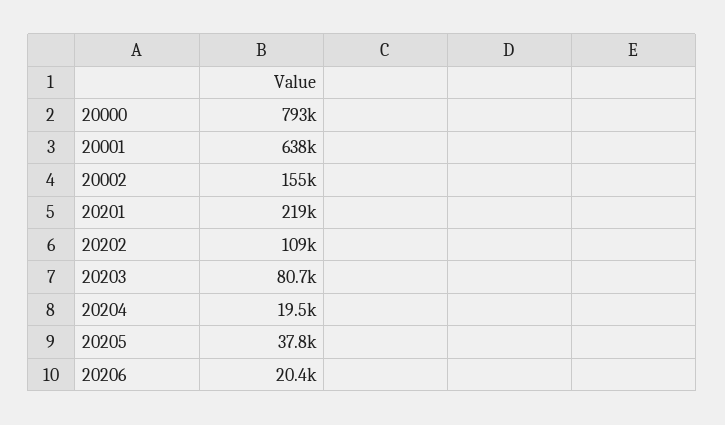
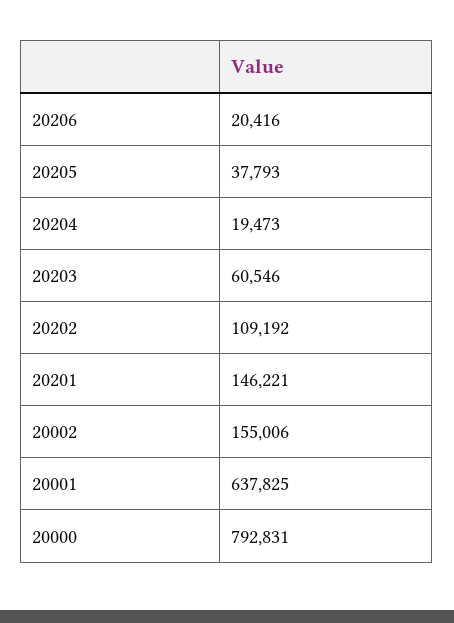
20201: 219000 -> 146221
20203: 80700 -> 60546

